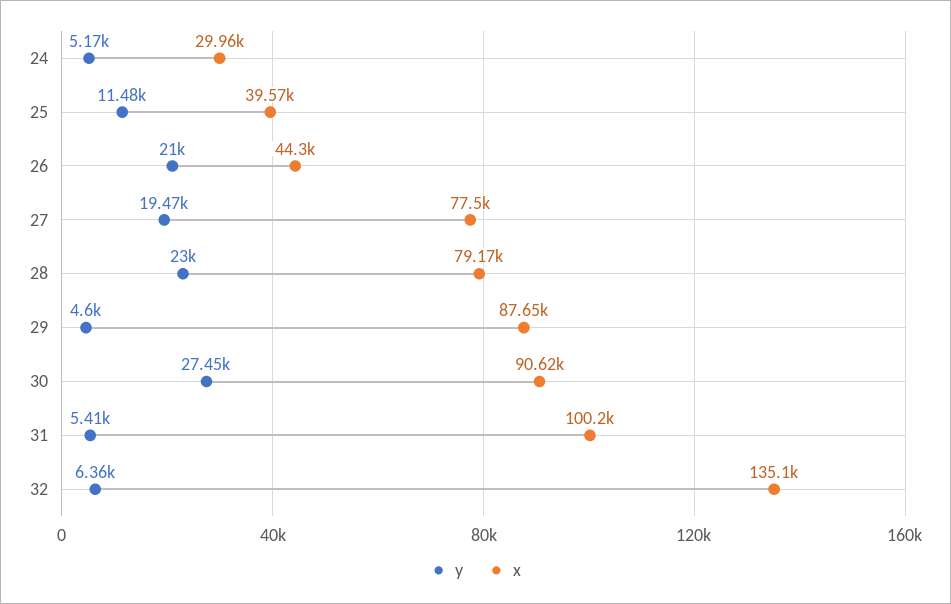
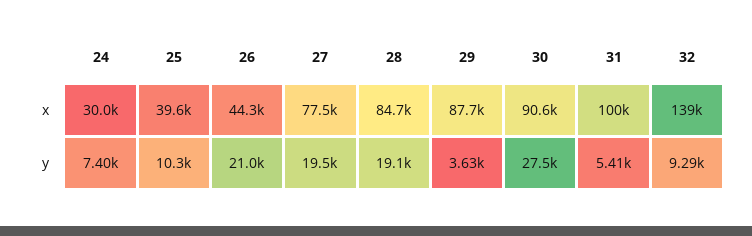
y, 24: 5170 -> 7400
y, 25: 11480 -> 10300
y, 28: 23000 -> 19100
x, 28: 79170 -> 84700
y, 29: 4600 -> 3630
y, 32: 6360 -> 9290
x, 32: 135100 -> 139000

